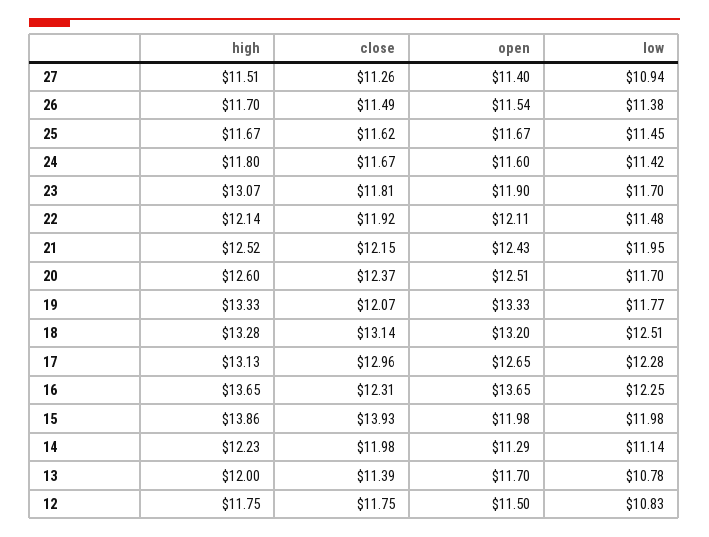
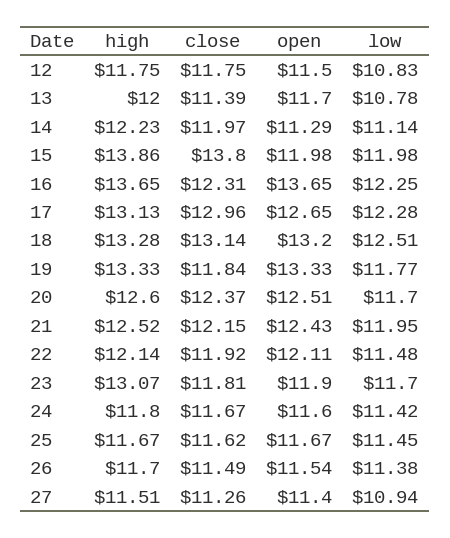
close, 19: 12.07 -> 11.84
close, 15: 13.93 -> 13.8
close, 14: 11.98 -> 11.97

